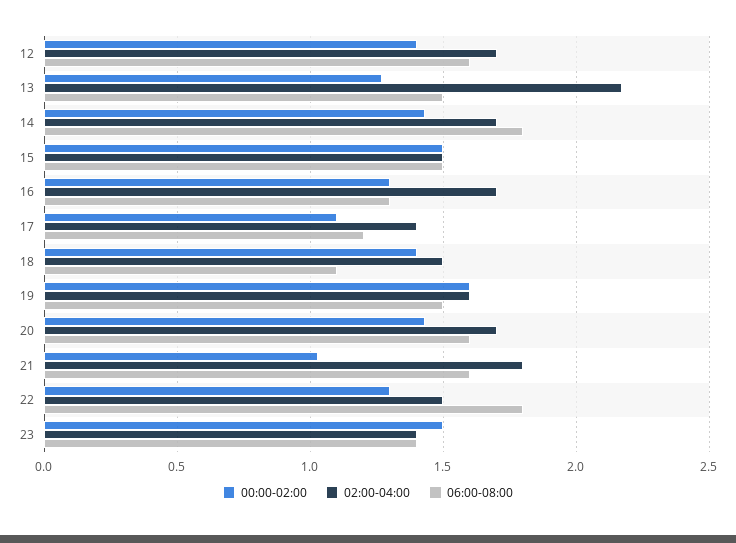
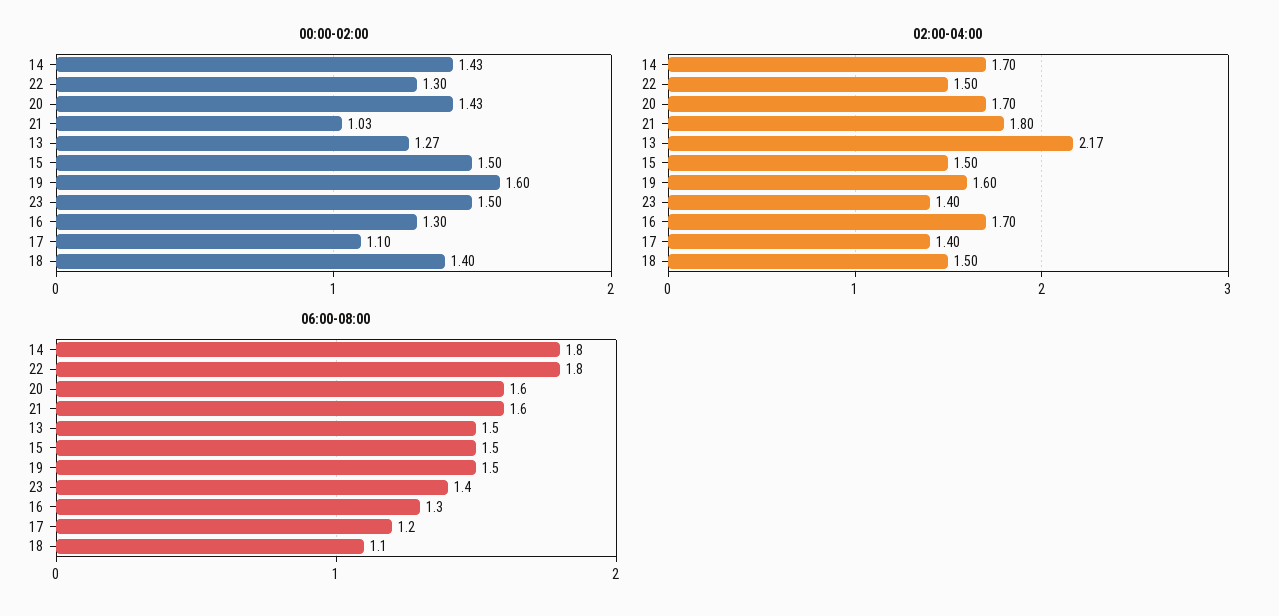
00:00-02:00, 12: 1.4 -> none
02:00-04:00, 12: 1.7 -> none
06:00-08:00, 12: 1.6 -> none

